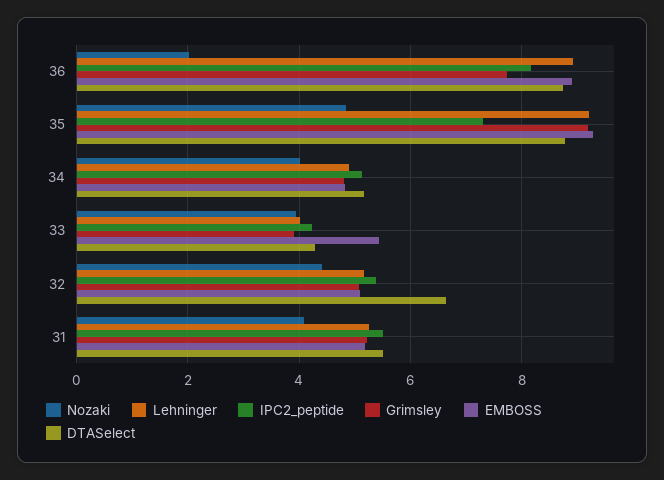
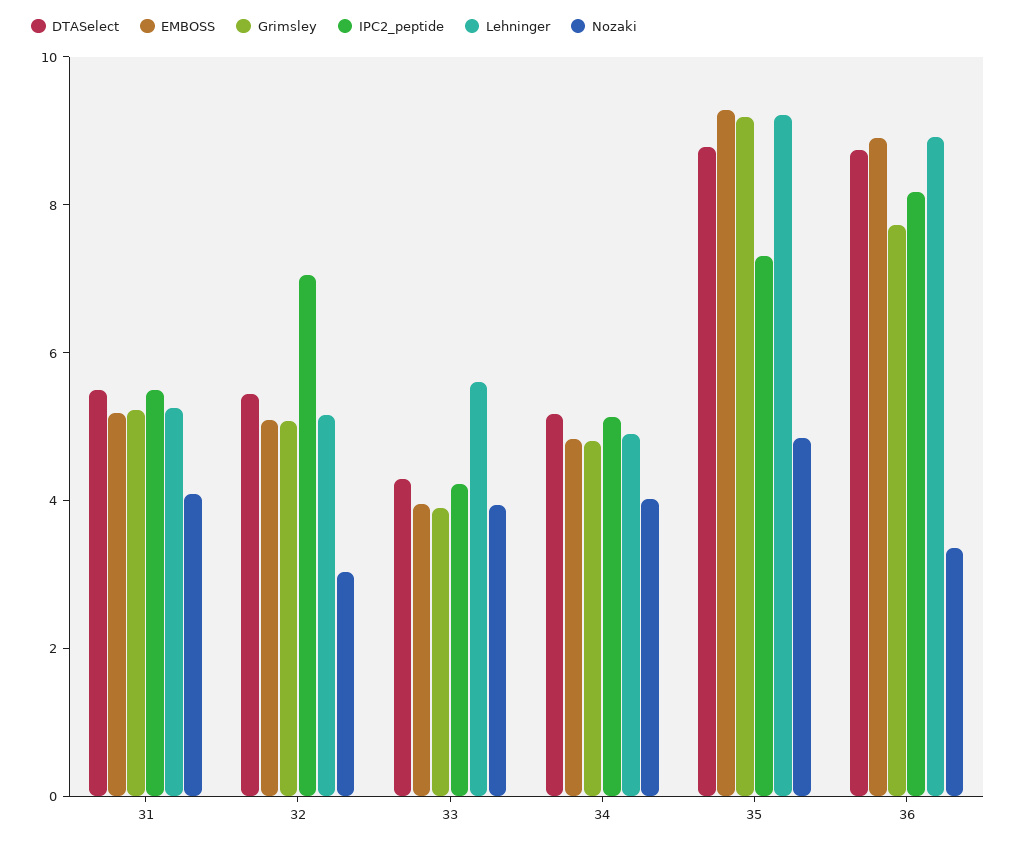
Nozaki, 36: 2 -> 3.5
Lehninger, 33: 4 -> 5.5
EMBOSS, 33: 5.4 -> 4
Nozaki, 32: 4.4 -> 3
IPC2_peptide, 32: 5.4 -> 7
DTASelect, 32: 6.6 -> 5.5

